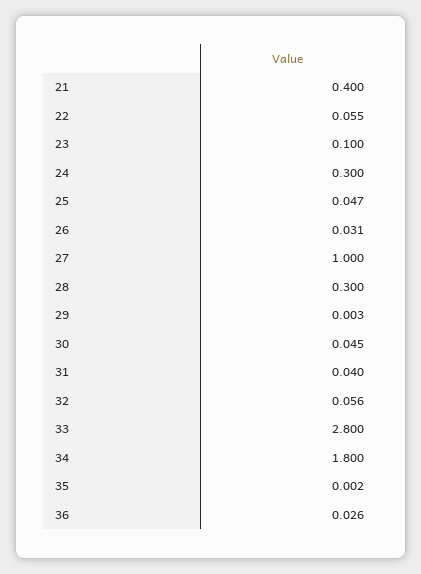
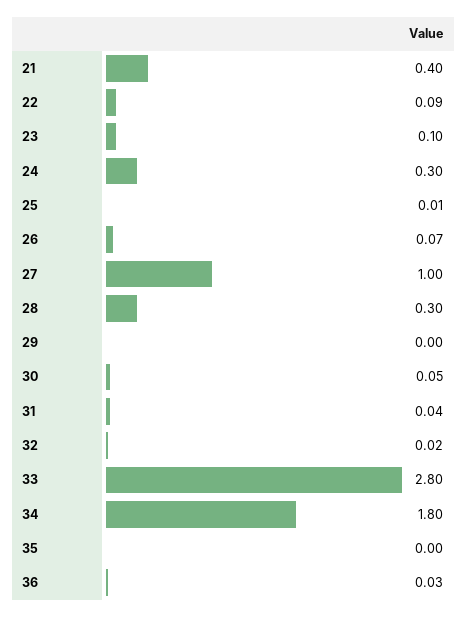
22: 0.055 -> 0.09
25: 0.047 -> 0.01
26: 0.031 -> 0.07
32: 0.056 -> 0.02

